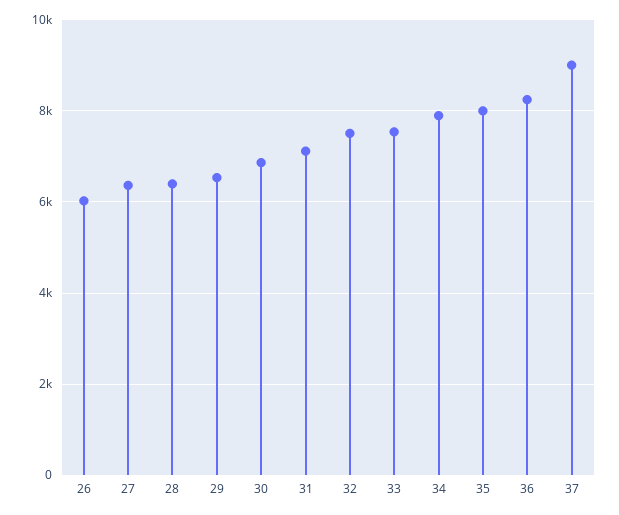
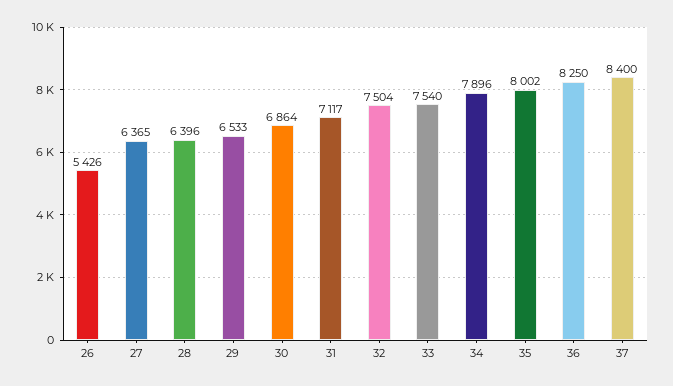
26: 6000 -> 5426
37: 9000 -> 8400

